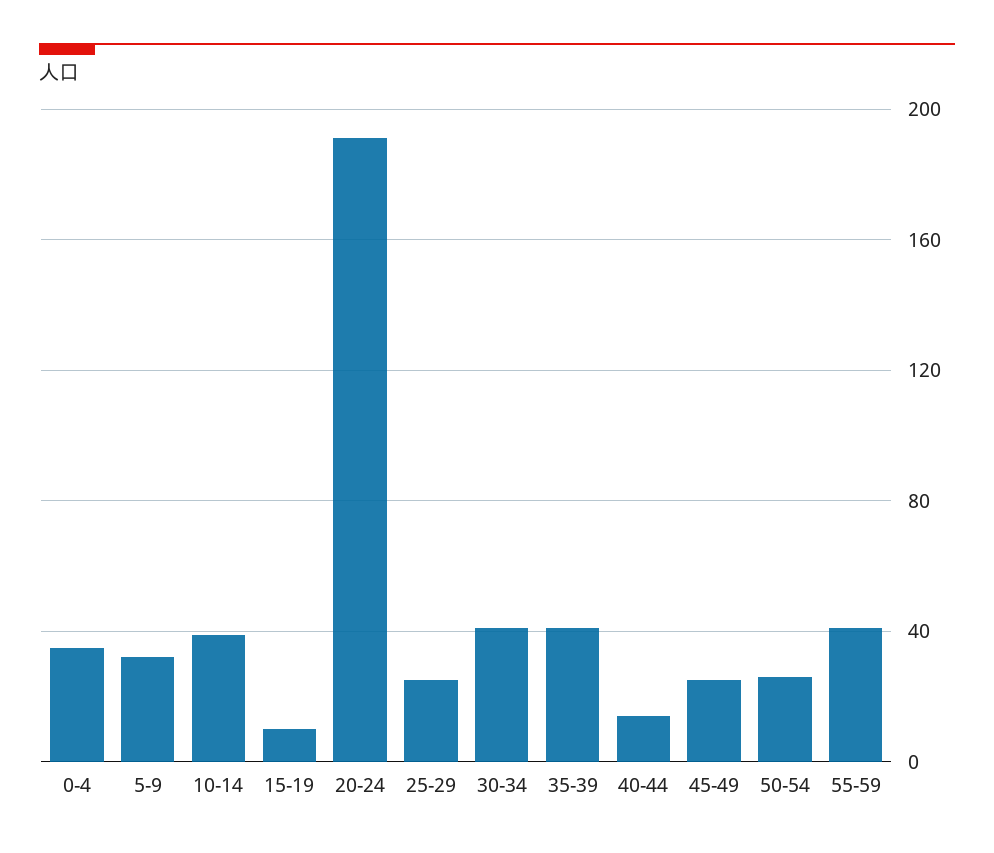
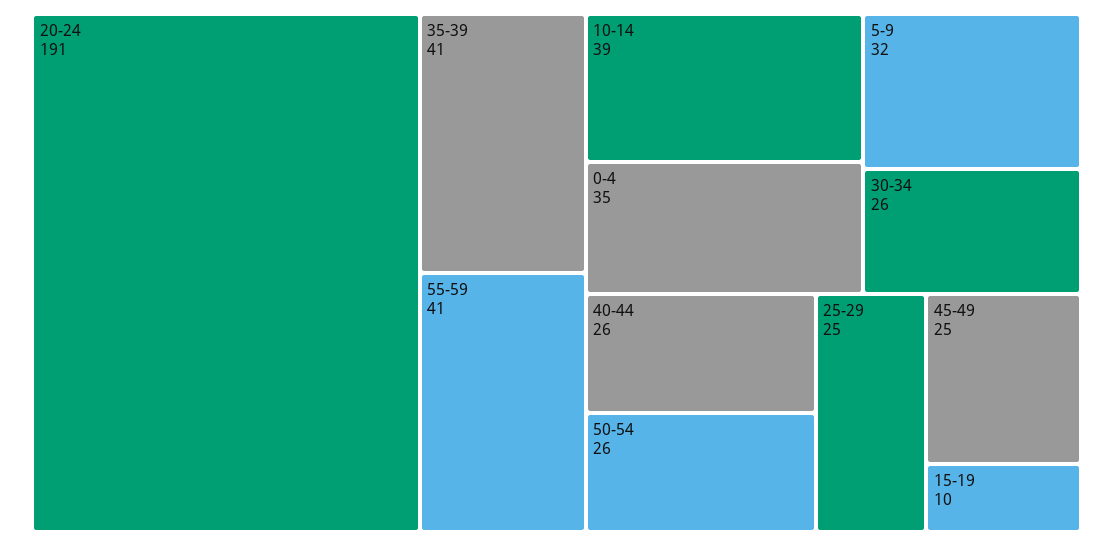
30-34: 40 -> 26
40-44: 15 -> 26

